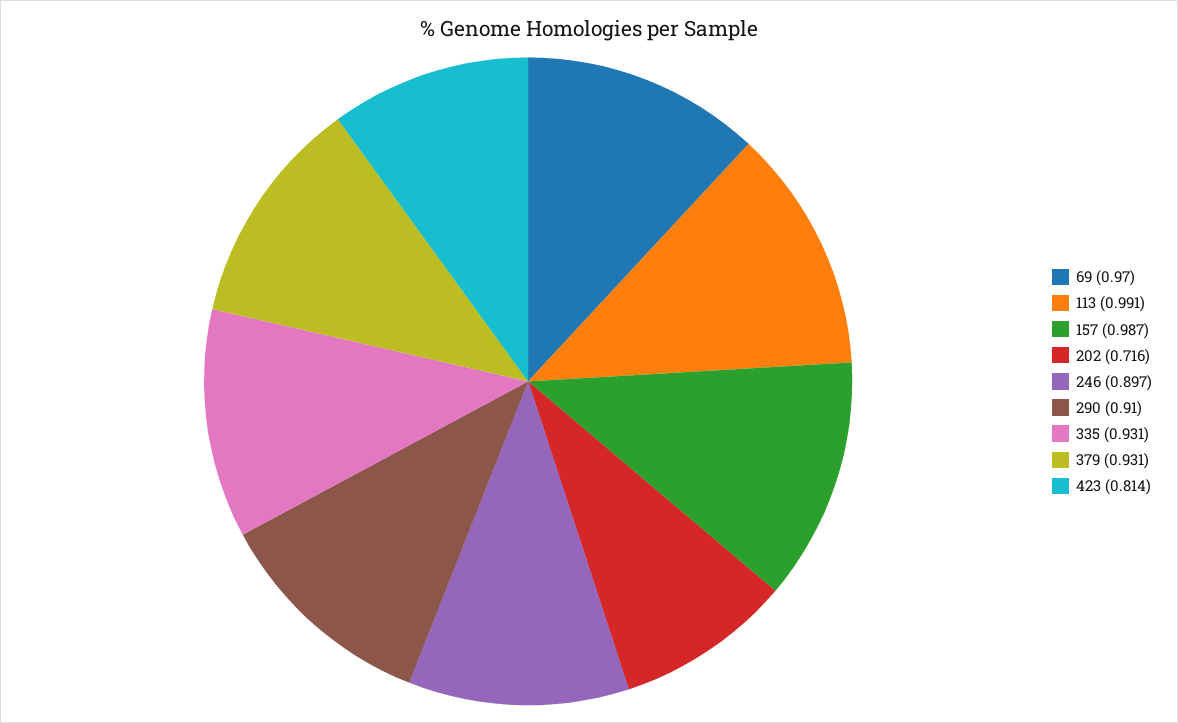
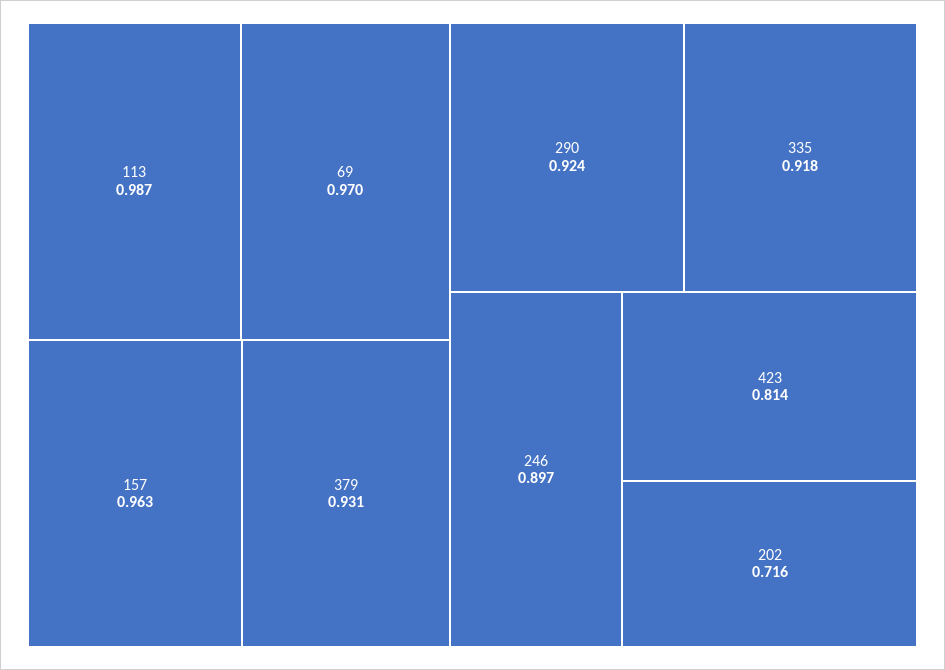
113: 0.991 -> 0.987
157: 0.987 -> 0.963
290: 0.91 -> 0.924
335: 0.931 -> 0.918

